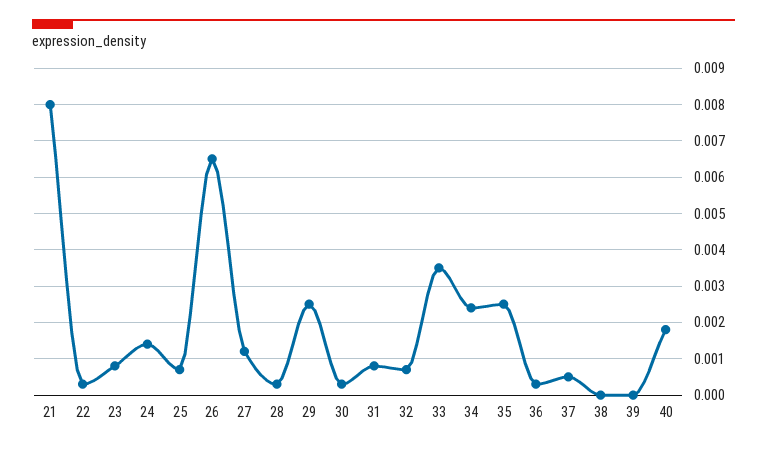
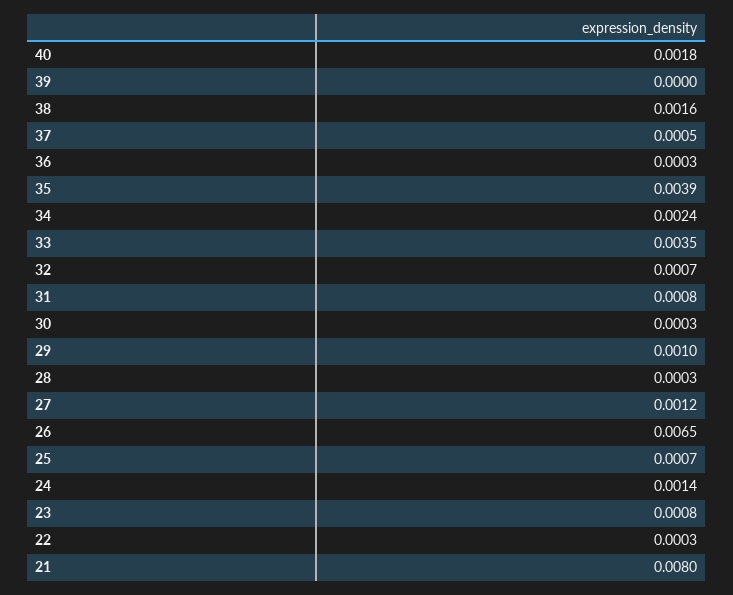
29: 0.0025 -> 0.001
35: 0.0025 -> 0.0039
38: 0 -> 0.0016

